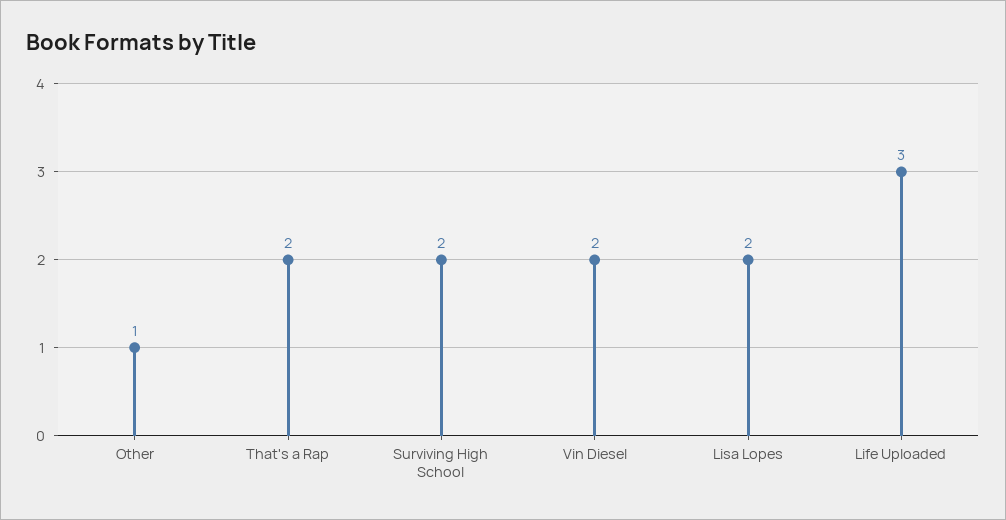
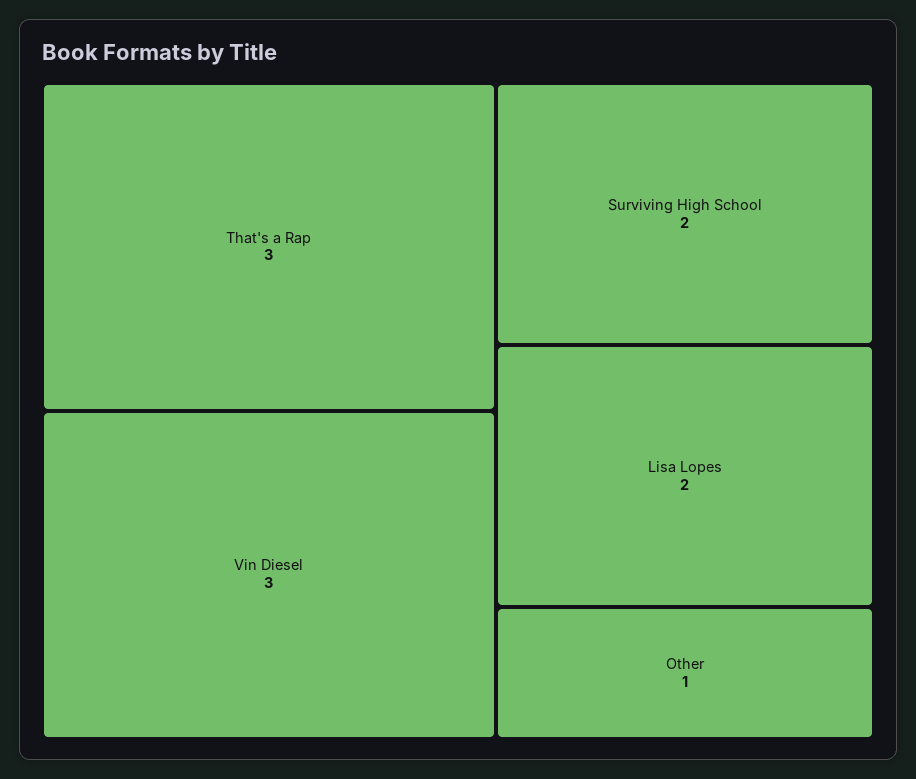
That's a Rap: 2 -> 3
Vin Diesel: 2 -> 3
Life Uploaded: 3 -> none

